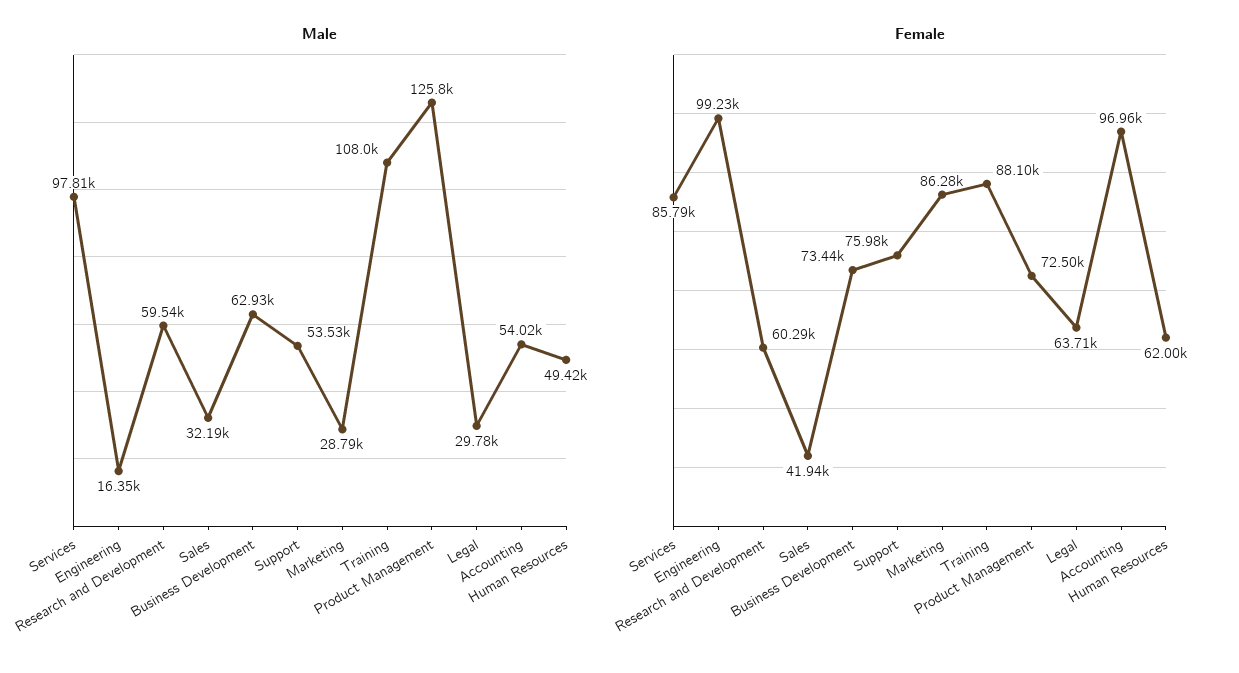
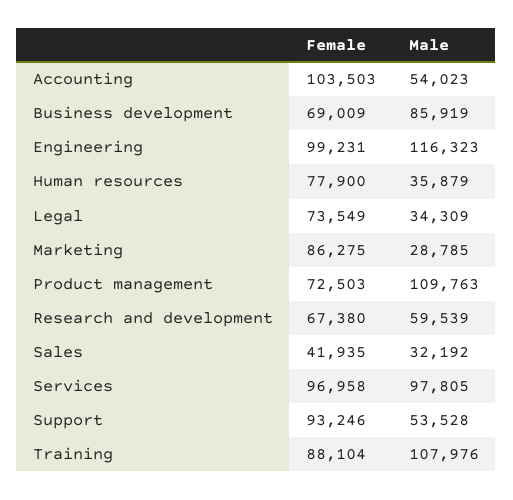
Male, Engineering: 16350 -> 116323
Male, Business Development: 62930 -> 85919
Male, Product Management: 125800 -> 109763
Male, Legal: 29780 -> 34309
Male, Human Resources: 49420 -> 35879
Female, Services: 85790 -> 96958
Female, Research and Development: 60290 -> 67380
Female, Business Development: 73440 -> 69009
Female, Support: 75980 -> 93246
Female, Legal: 63710 -> 73549
Female, Accounting: 96960 -> 103503
Female, Human Resources: 62000 -> 77900

